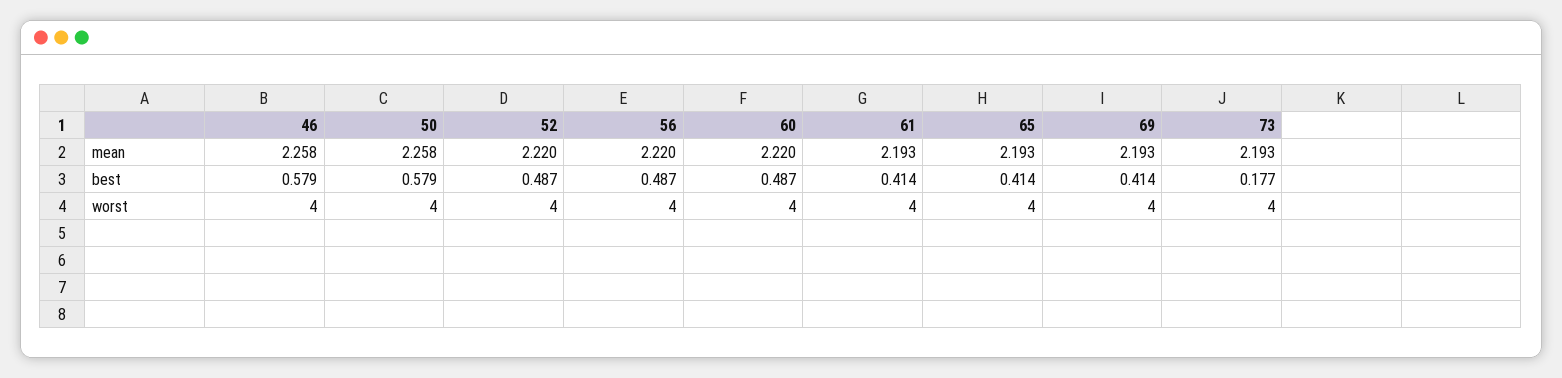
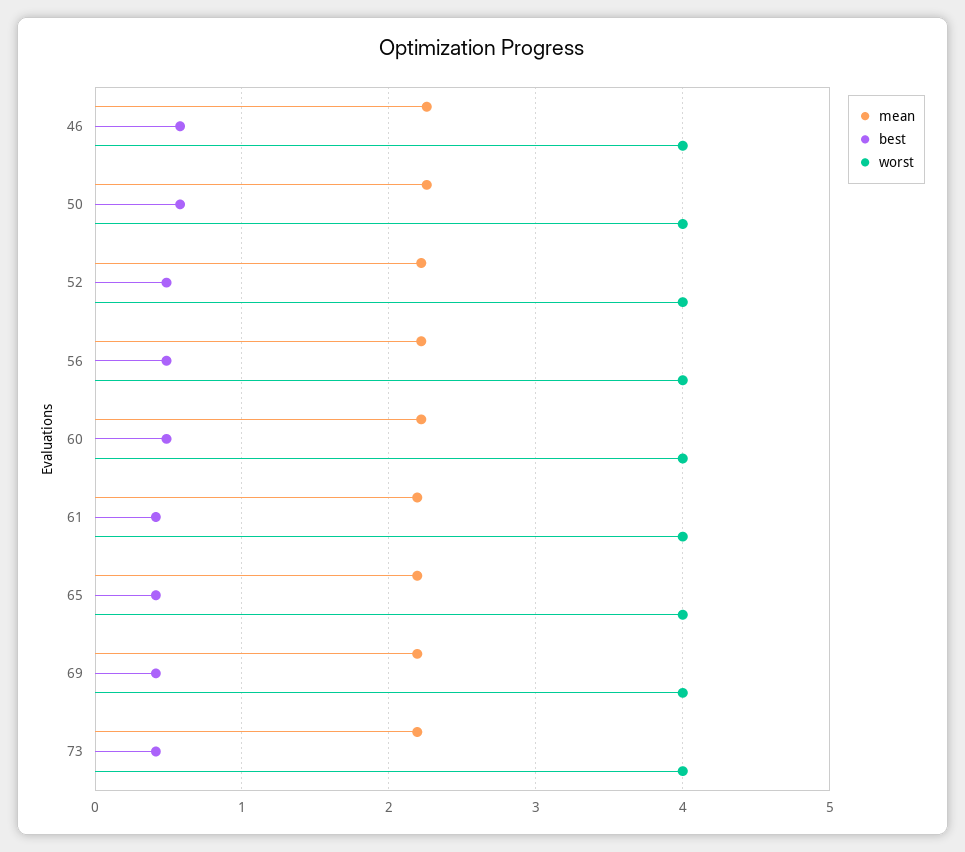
best, 73: 0.177 -> 0.4

